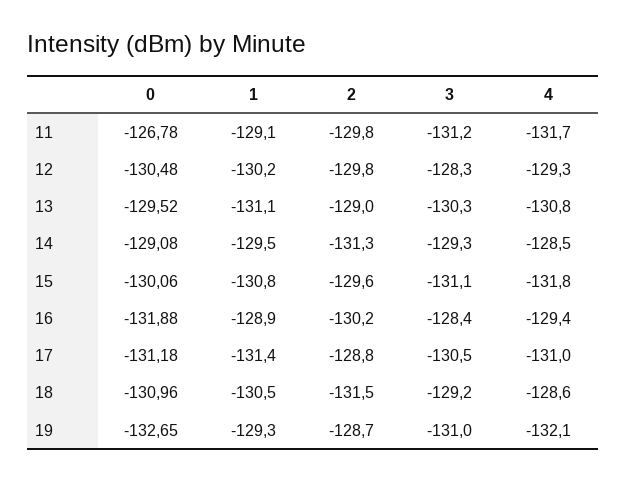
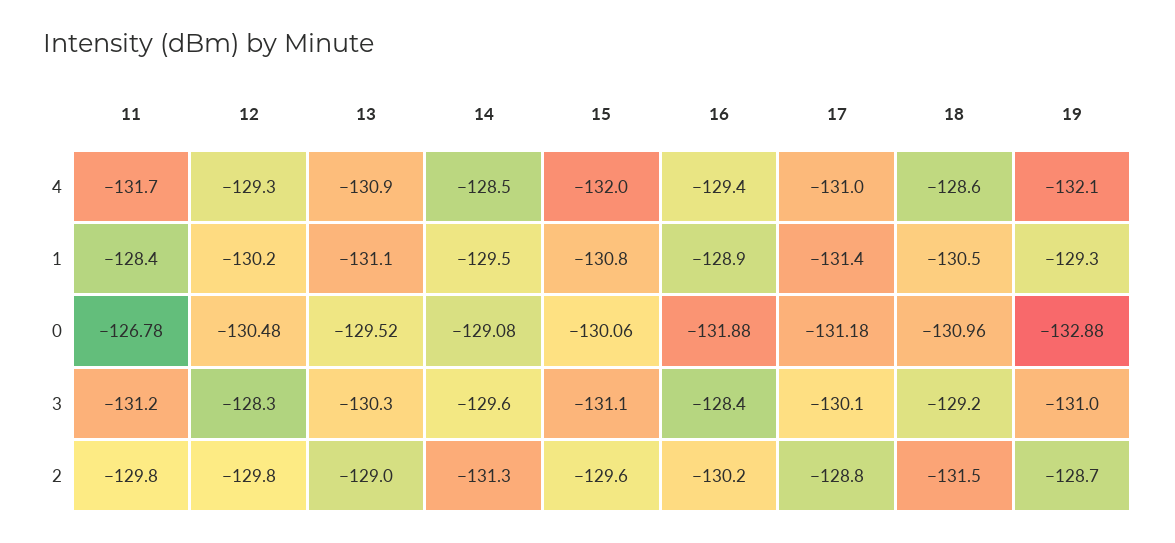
1, 11: -129.1 -> -128.4
4, 13: -130.8 -> -130.9
3, 14: -129.3 -> -129.6
4, 15: -131.8 -> -132
3, 17: -130.5 -> -130.1
0, 19: -132.65 -> -132.88

